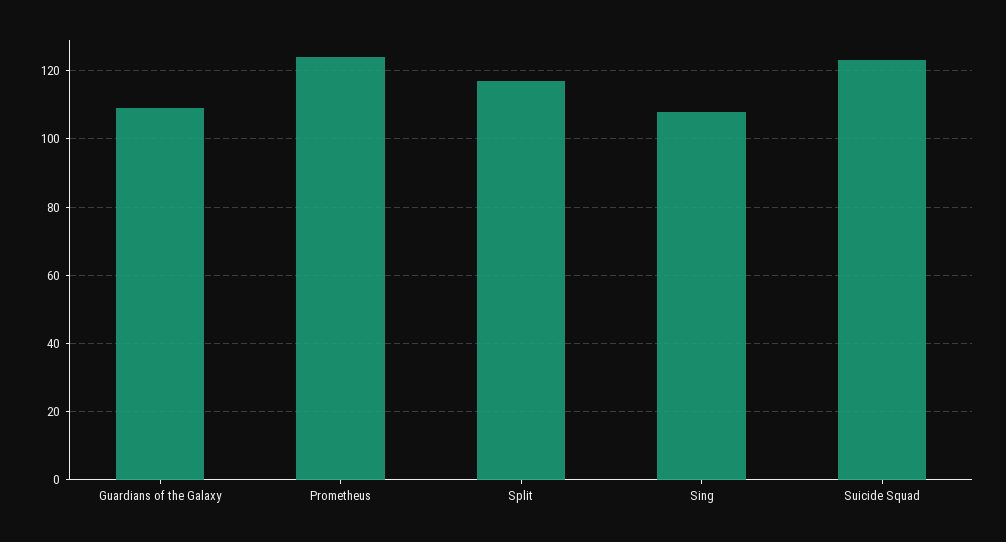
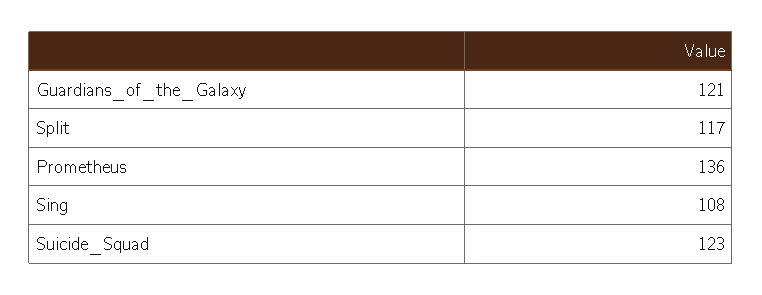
Guardians of the Galaxy: 110 -> 121
Prometheus: 125 -> 136

